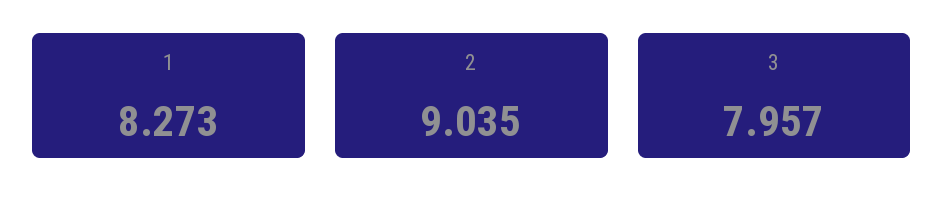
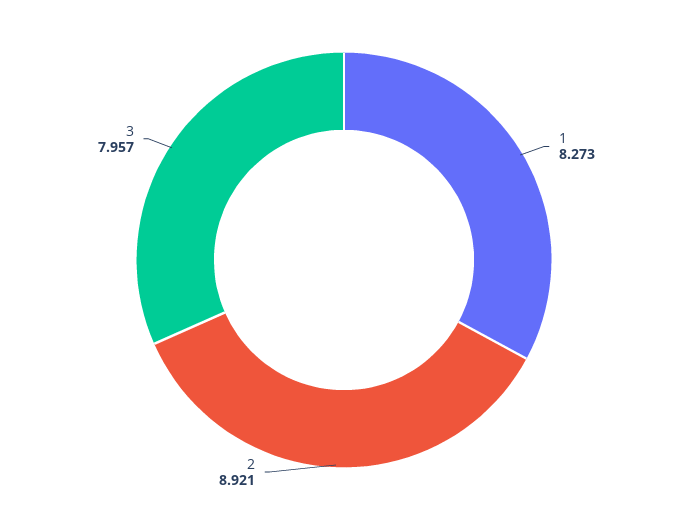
2: 9.035 -> 8.921

